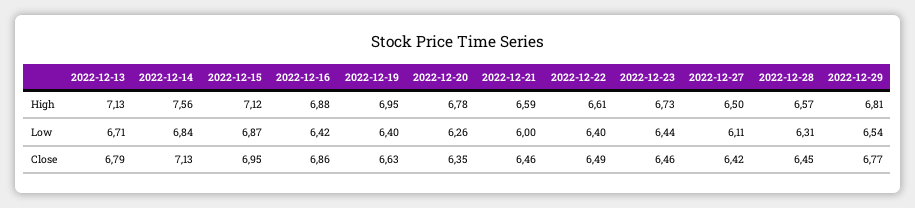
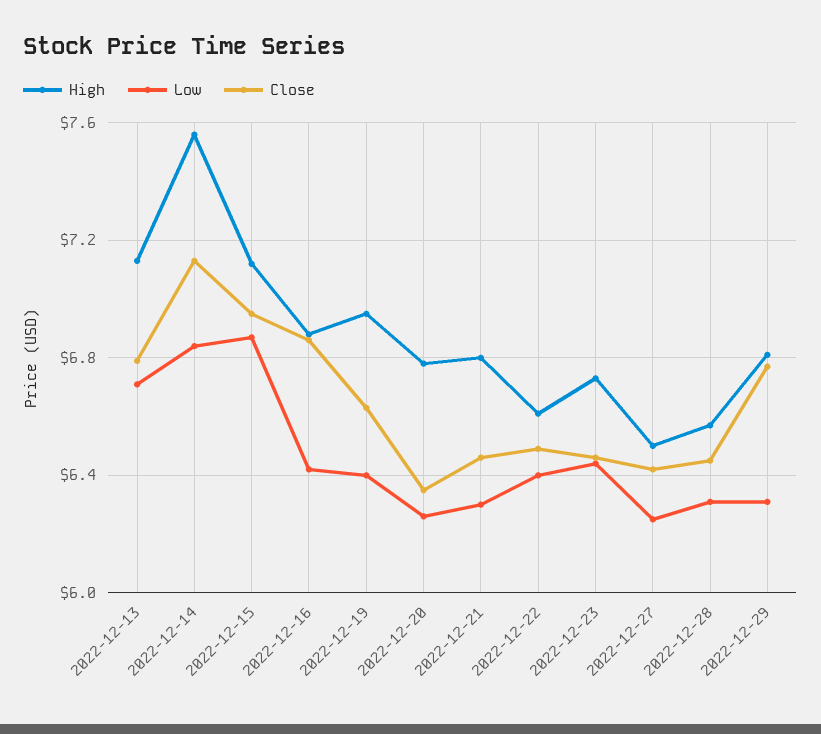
High, 2022-12-21: 6.59 -> 6.8
Low, 2022-12-21: 6 -> 6.3
Low, 2022-12-27: 6.11 -> 6.25
Low, 2022-12-29: 6.54 -> 6.3

